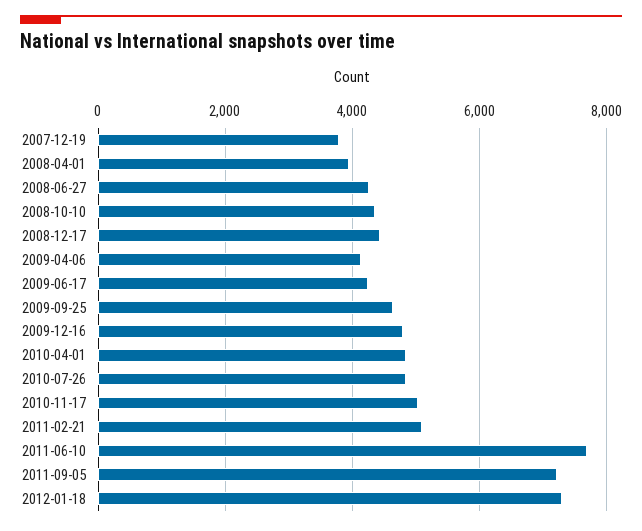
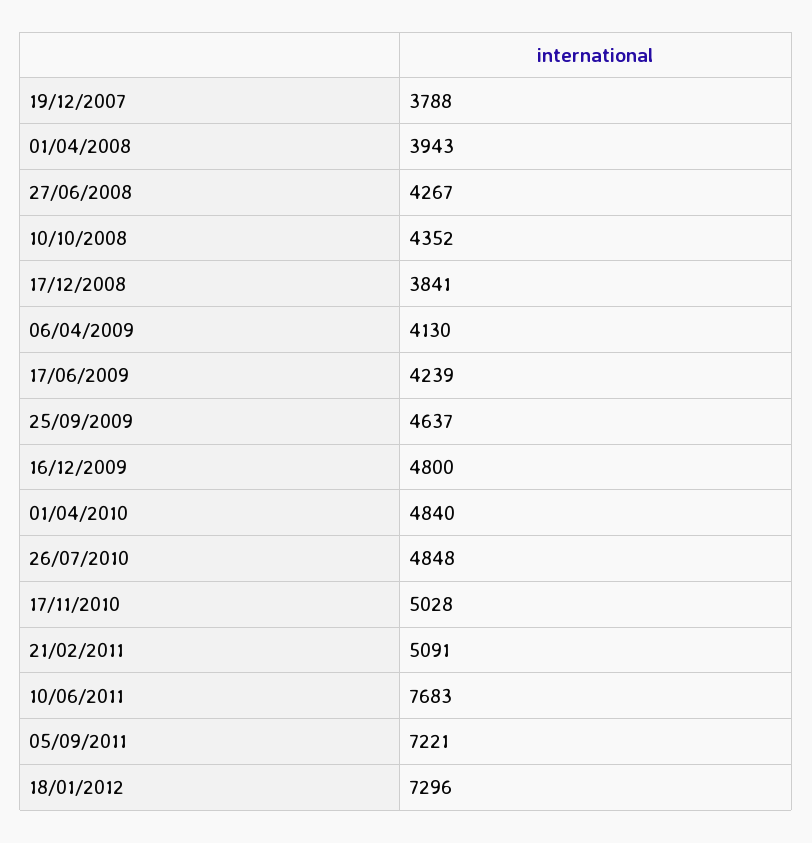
2008-12-17: 4400 -> 3841

